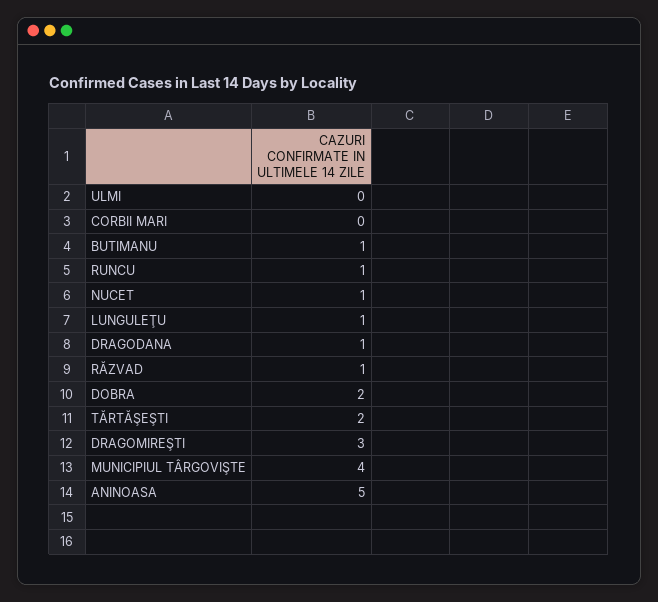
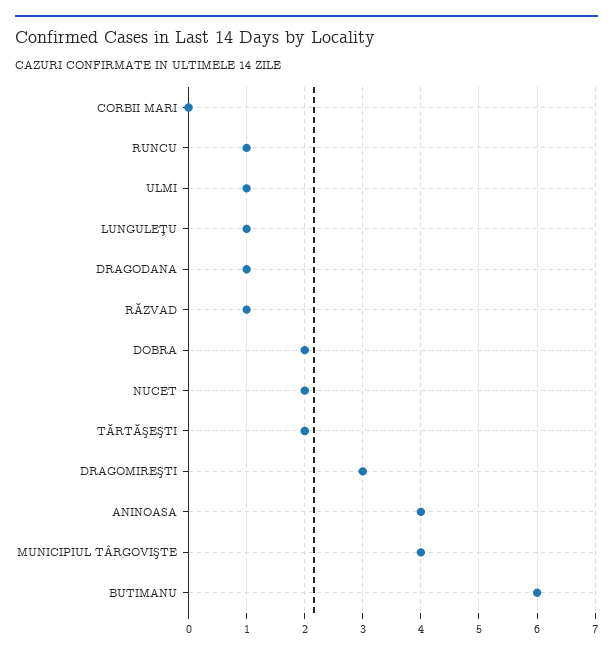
ULMI: 0 -> 1
BUTIMANU: 1 -> 6
NUCET: 1 -> 2
ANINOASA: 5 -> 4

